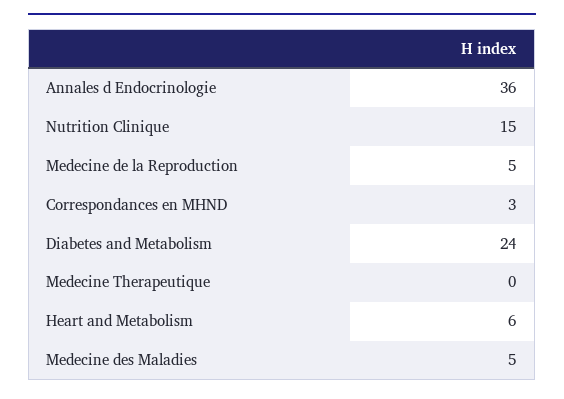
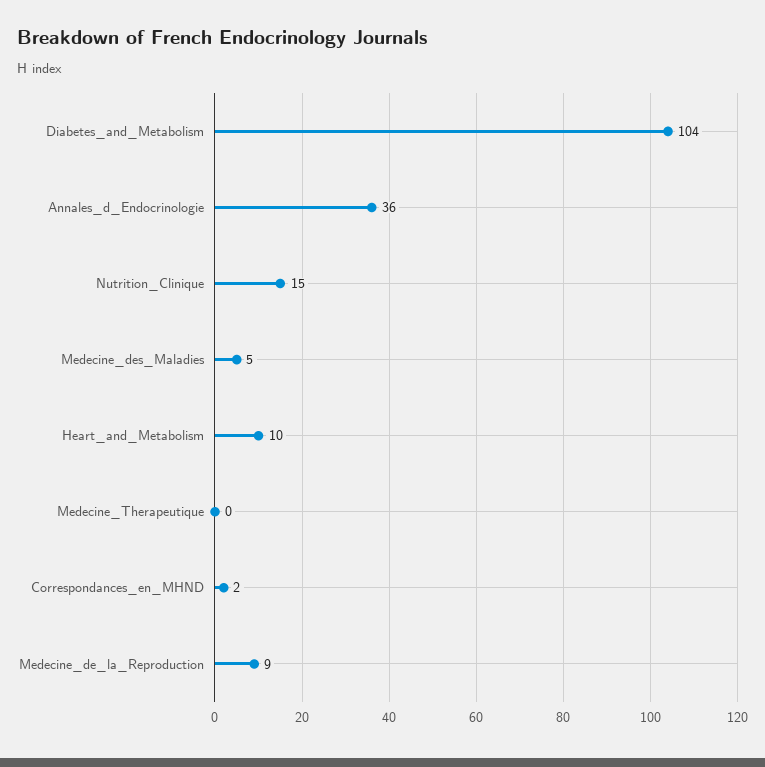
Medecine de la Reproduction: 5 -> 9
Correspondances en MHND: 3 -> 2
Diabetes and Metabolism: 24 -> 104
Heart and Metabolism: 6 -> 10

